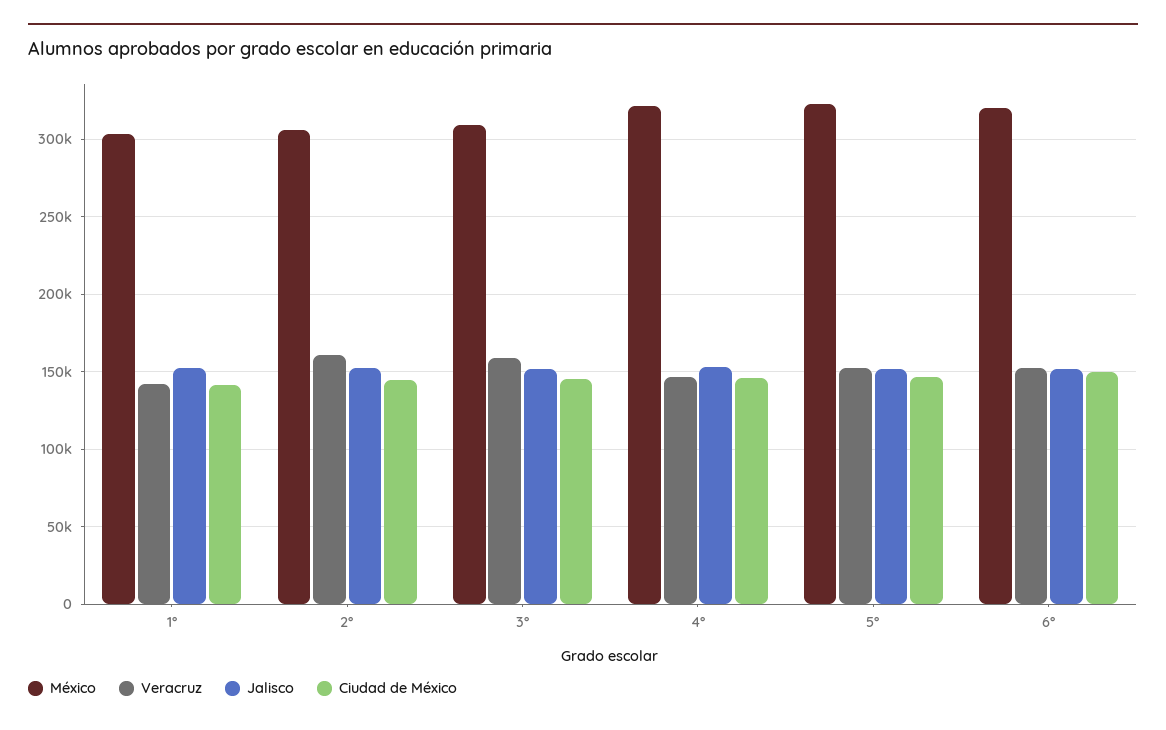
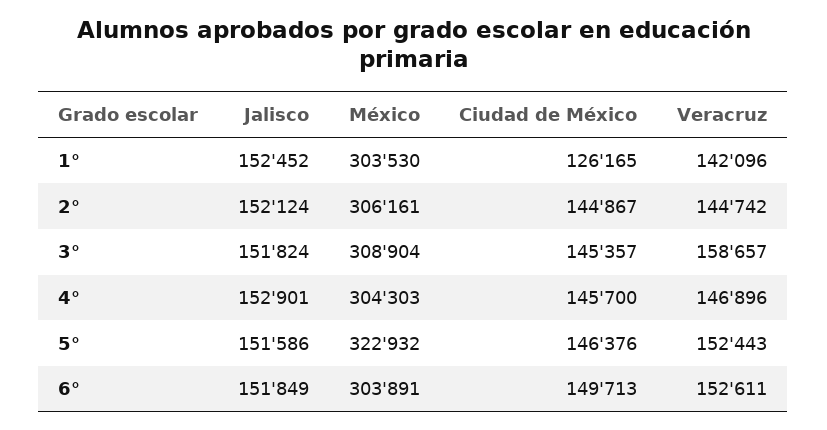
Ciudad de México, 1°: 140000 -> 126165
Veracruz, 2°: 160000 -> 144742
México, 4°: 320000 -> 304303
México, 6°: 320000 -> 303891

